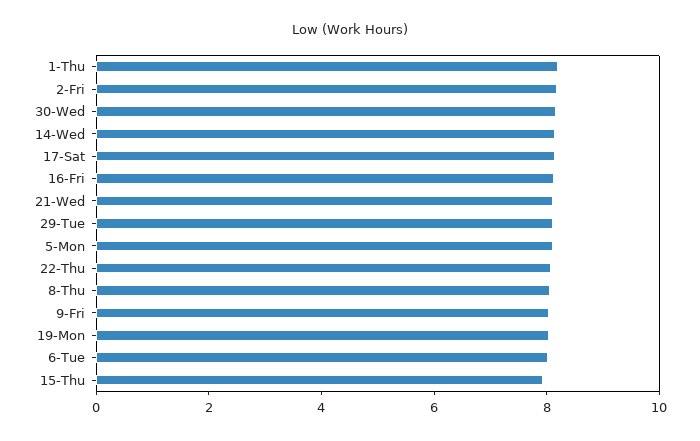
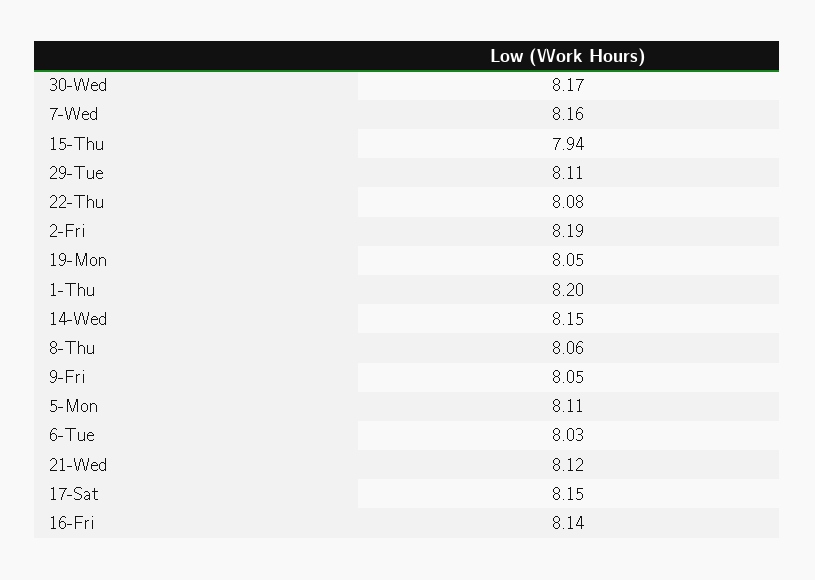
7-Wed: none -> 8.16

